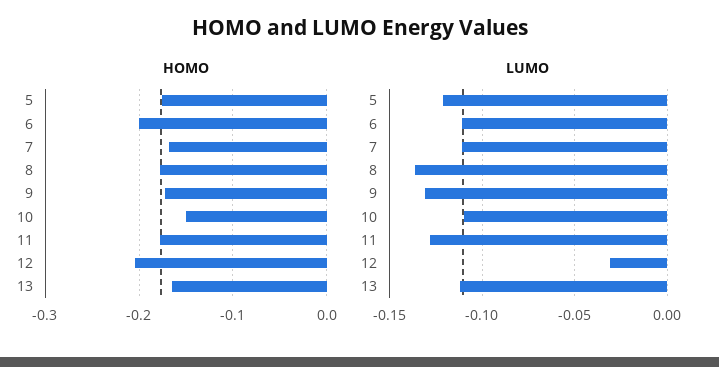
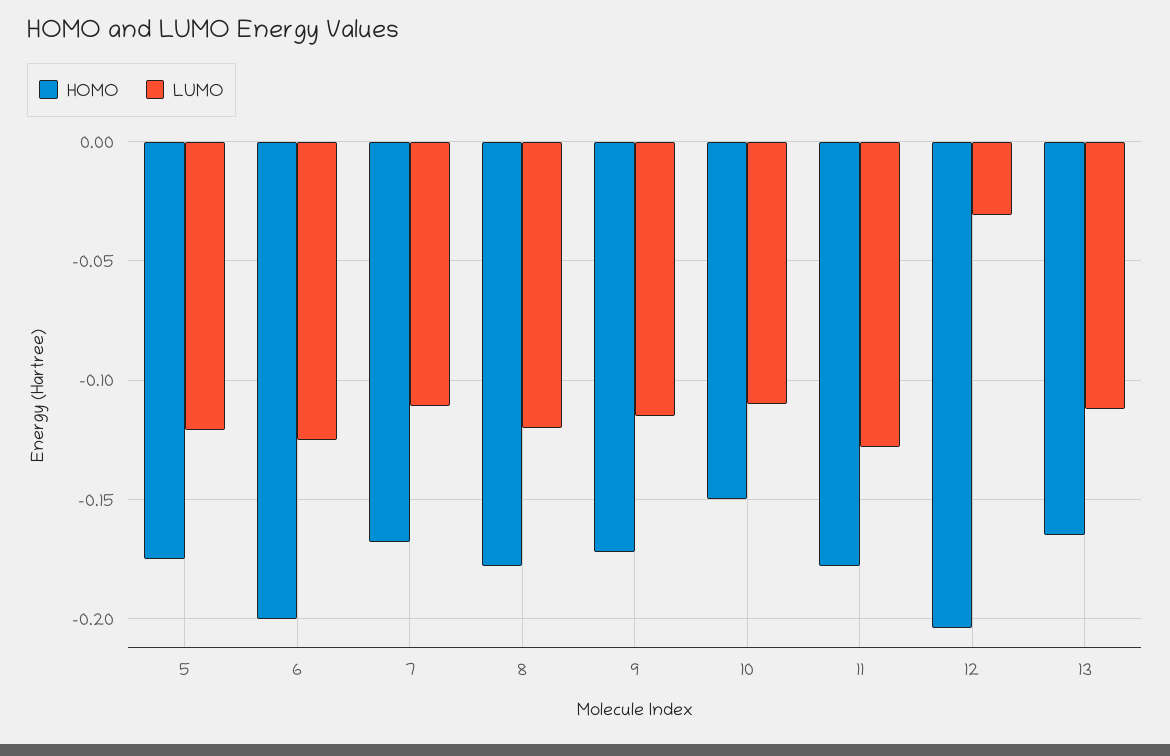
LUMO, 6: -0.11 -> -0.125
LUMO, 8: -0.135 -> -0.12
LUMO, 9: -0.13 -> -0.115

